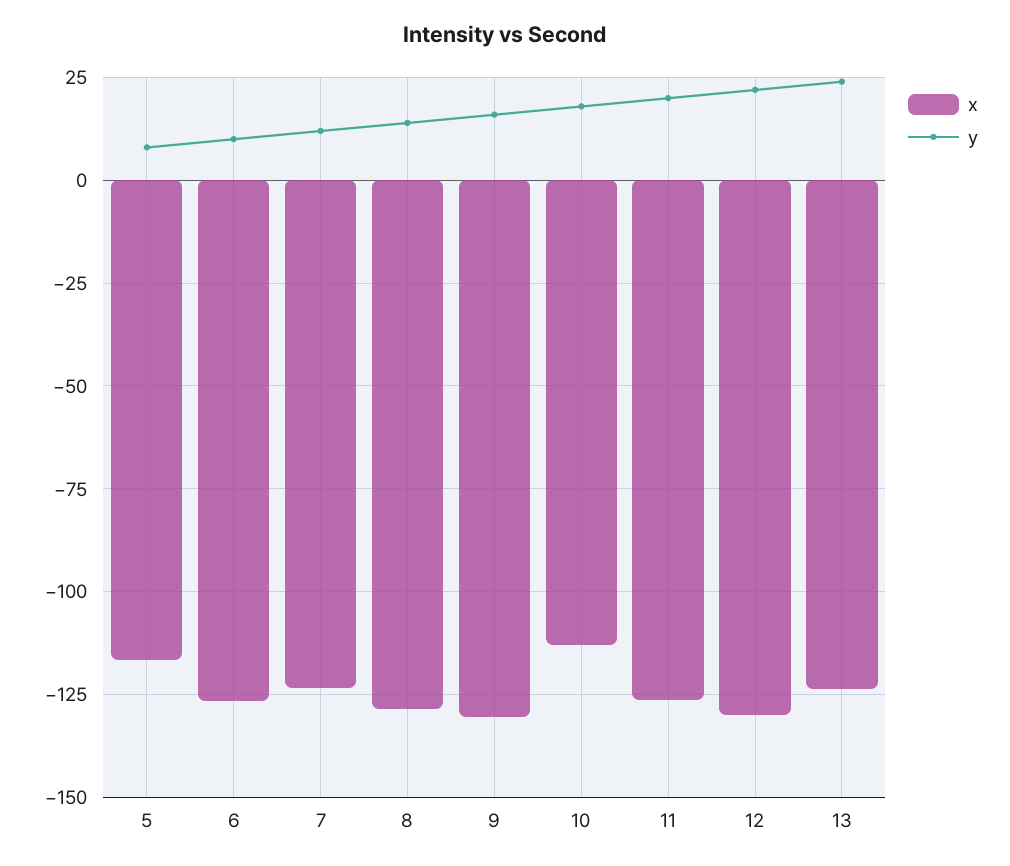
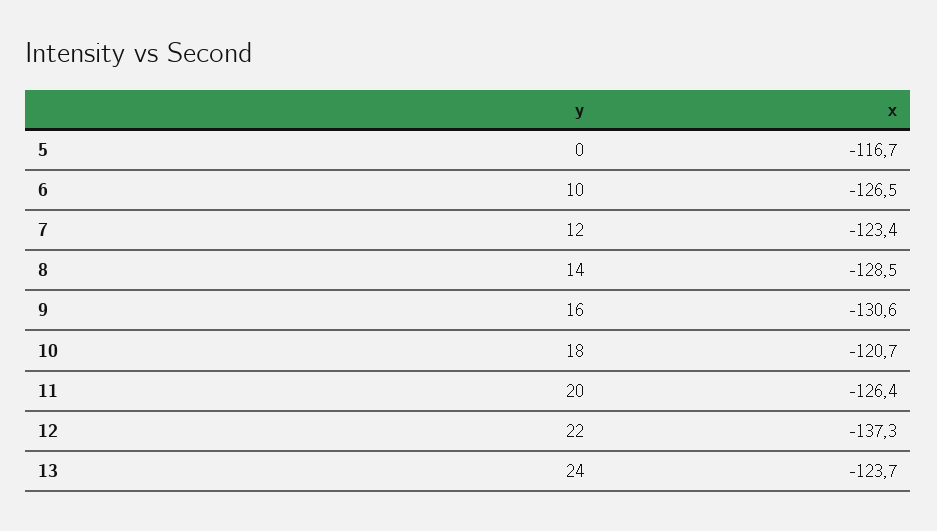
y, 5: 7.5 -> 0
x, 10: -112.5 -> -120.7
x, 12: -130 -> -137.3

